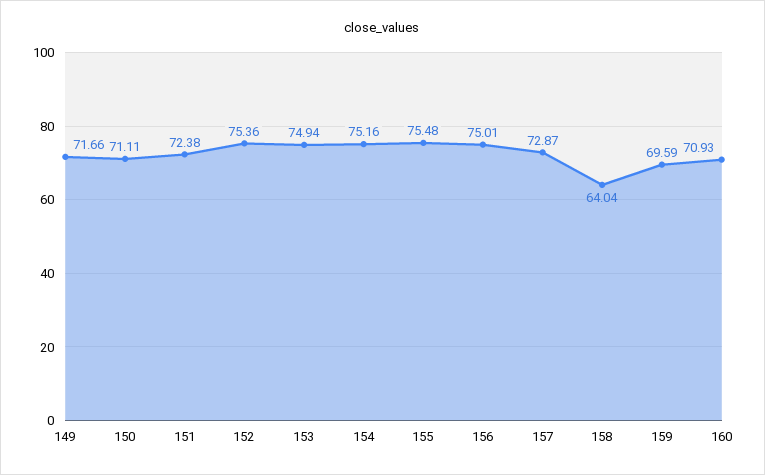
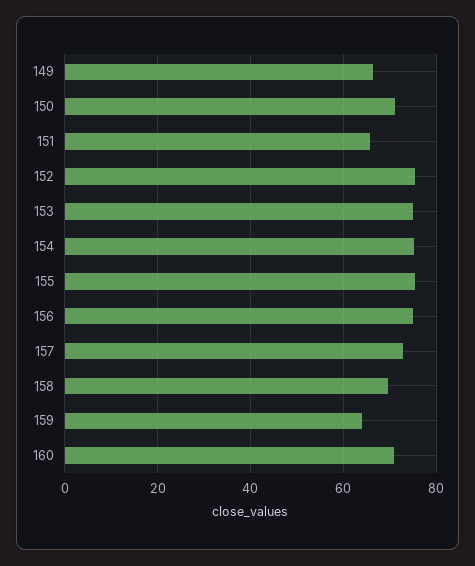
149: 71.66 -> 66
151: 72.38 -> 66
158: 64.04 -> 70
159: 69.59 -> 64

